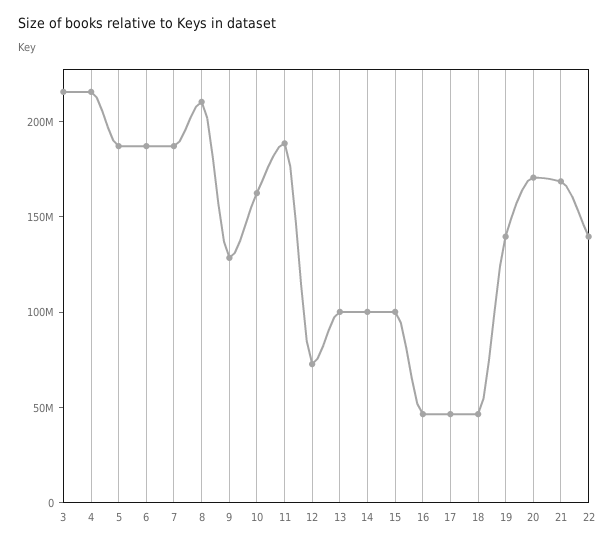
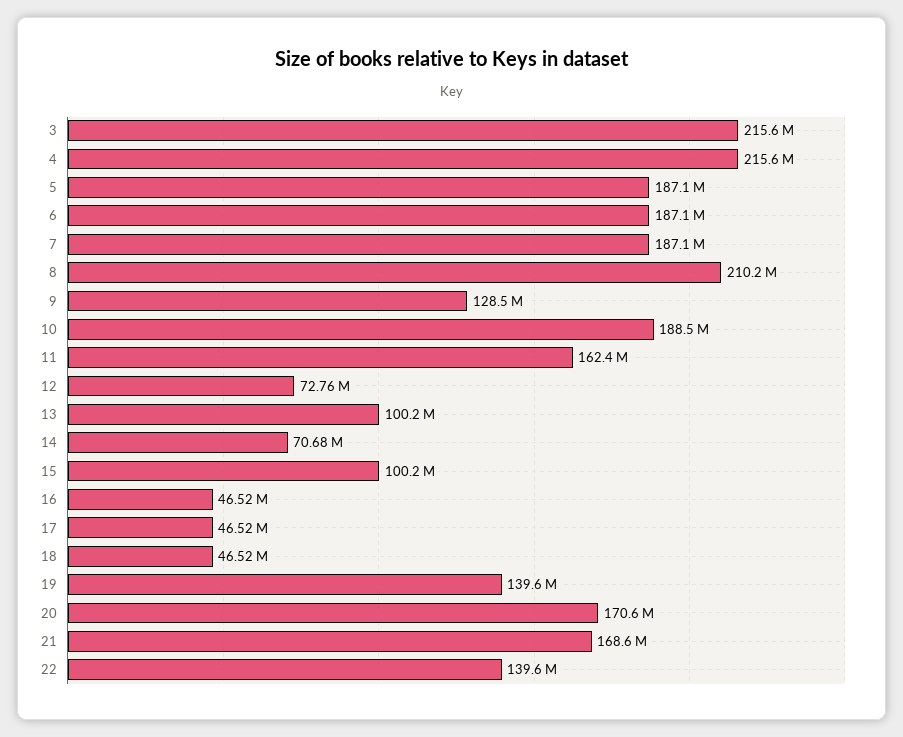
10: 160000000 -> 188500000
11: 190000000 -> 162400000
14: 100000000 -> 70680000

